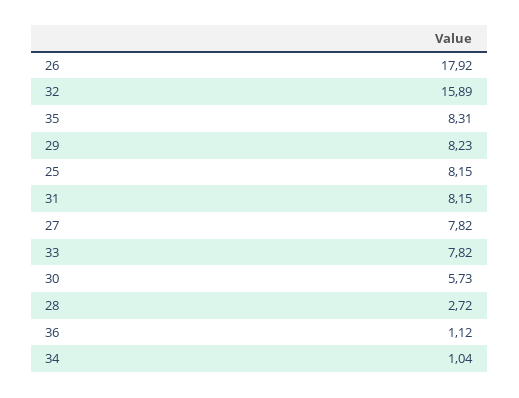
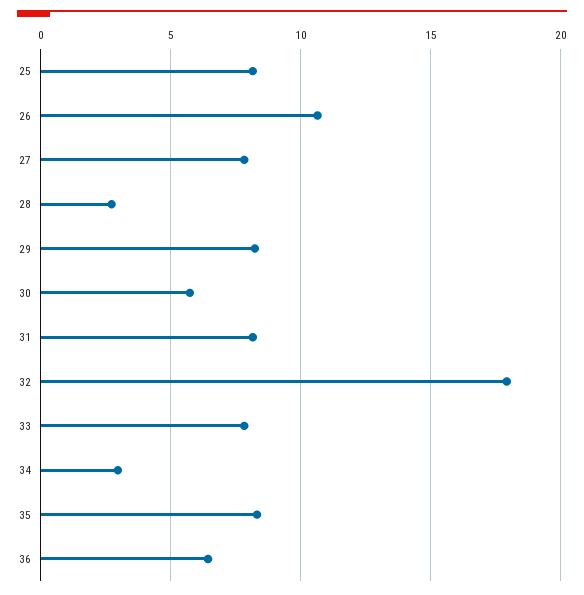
26: 17.92 -> 10.5
32: 15.89 -> 18
36: 1.12 -> 6.5
34: 1.04 -> 3

